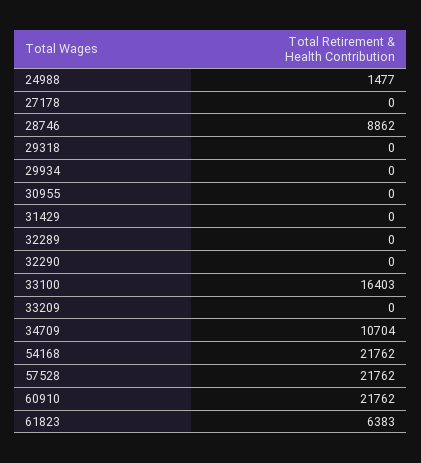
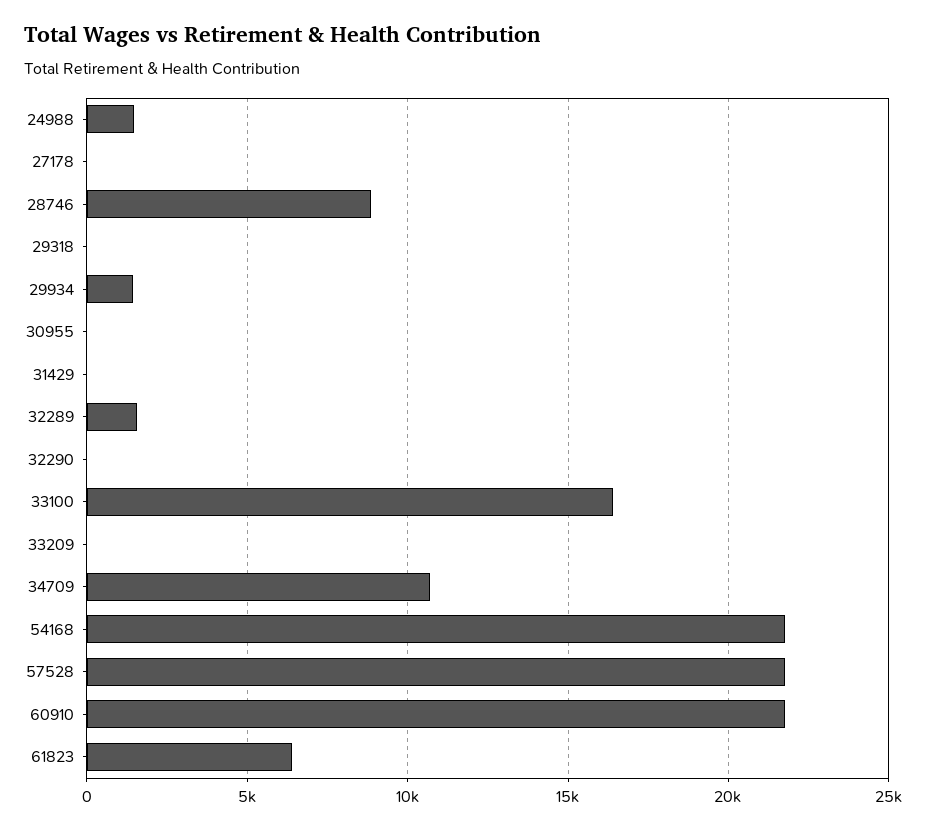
29934: 0 -> 1500
32289: 0 -> 1500

